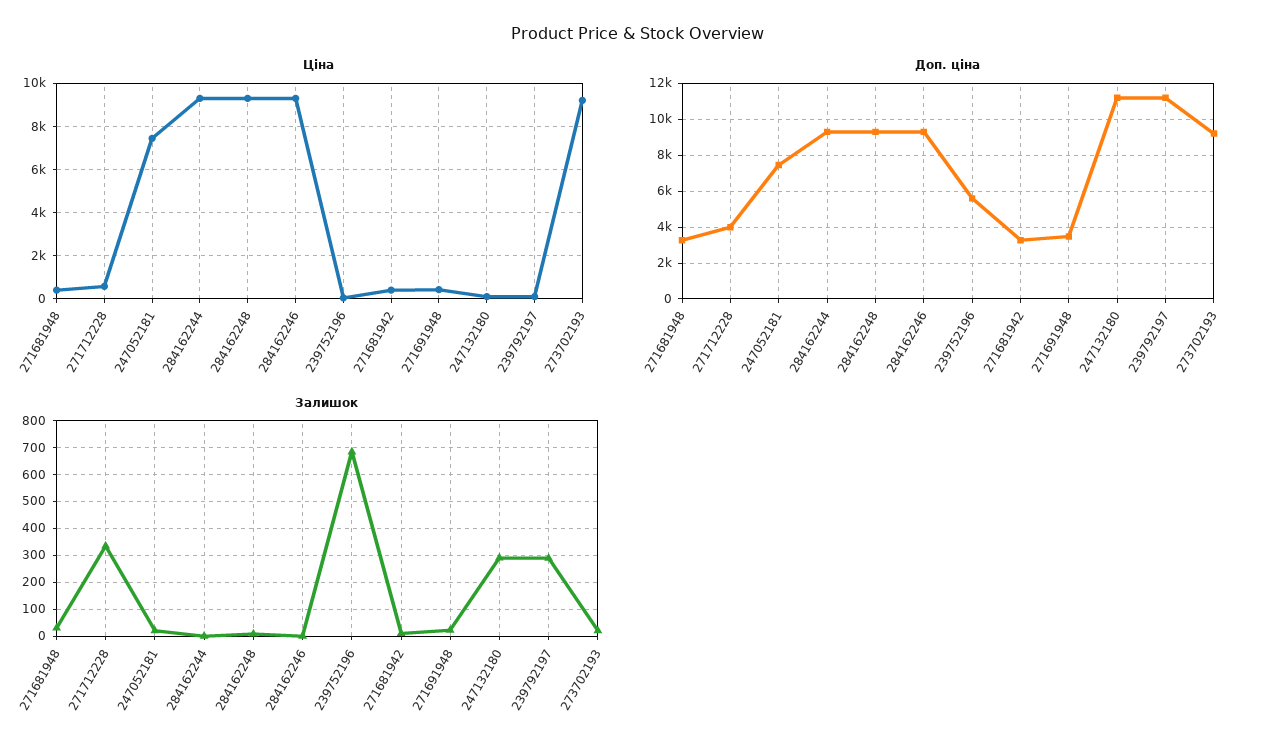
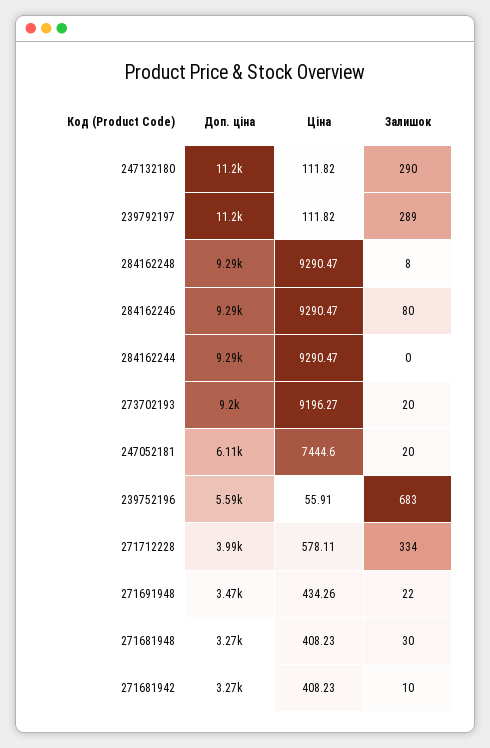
Доп. ціна, 247052181: 7500 -> 6110
Залишок, 284162246: 0 -> 80

